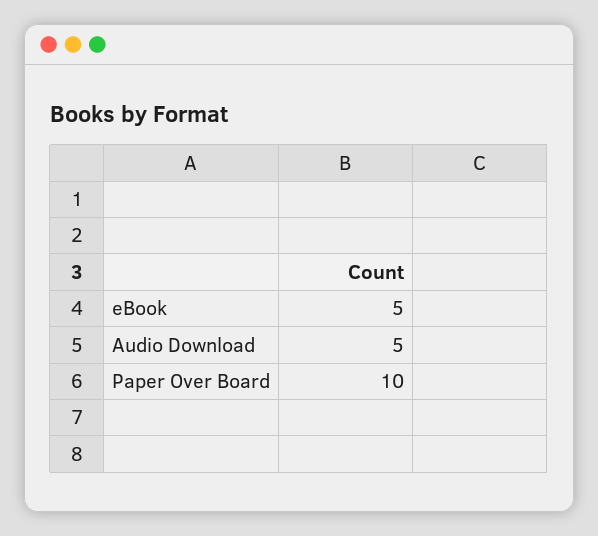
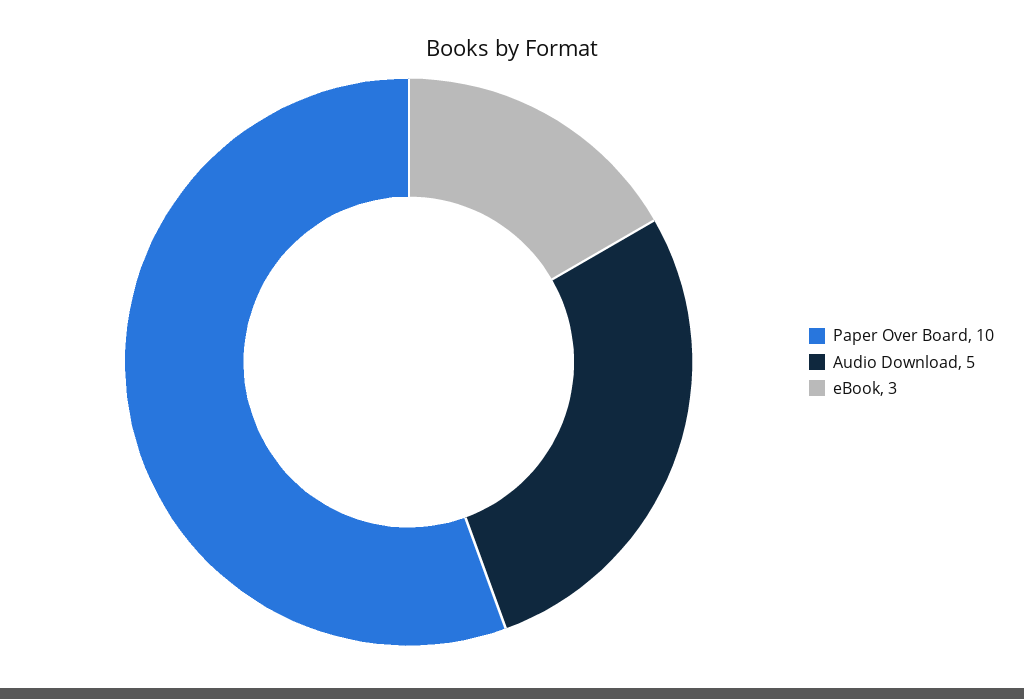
eBook: 5 -> 3

